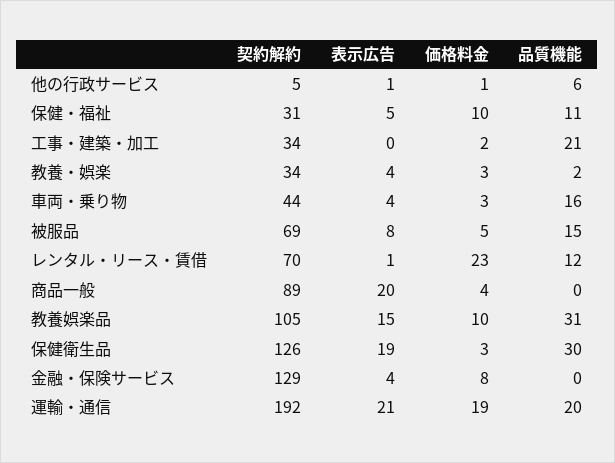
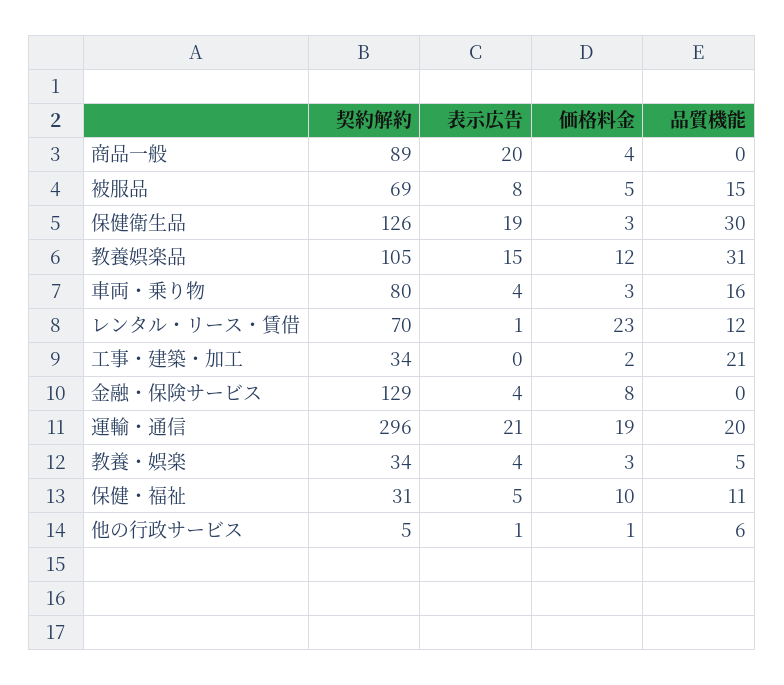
品質機能, 教養・娯楽: 2 -> 5
契約解約, 車両・乗り物: 44 -> 80
価格料金, 教養娯楽品: 10 -> 12
契約解約, 運輸・通信: 192 -> 296

